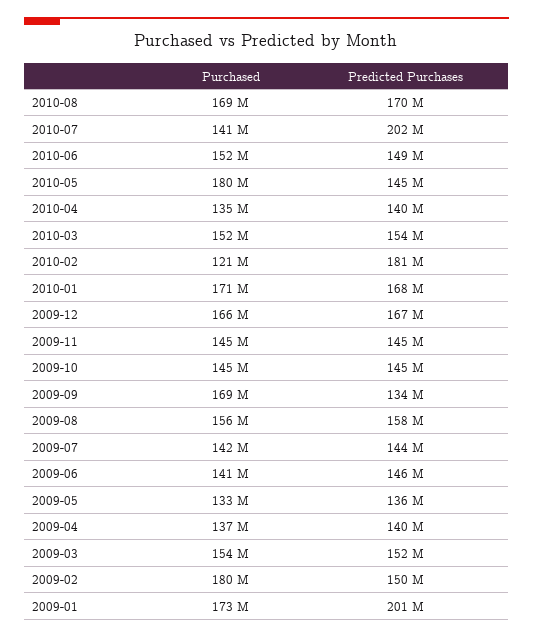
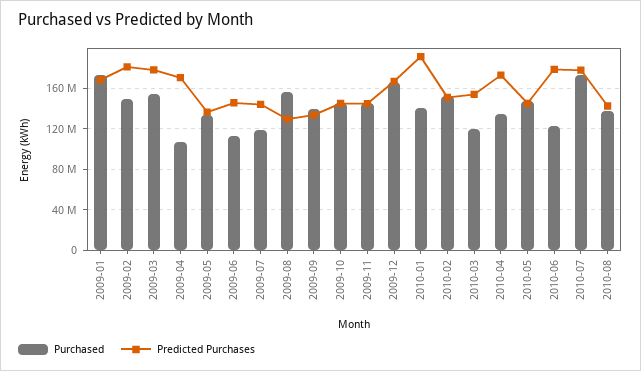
Purchased, 2010-08: 169000000 -> 140000000
Predicted Purchases, 2010-08: 170000000 -> 140000000
Purchased, 2010-07: 141000000 -> 170000000
Predicted Purchases, 2010-07: 202000000 -> 180000000
Purchased, 2010-06: 152000000 -> 120000000
Predicted Purchases, 2010-06: 149000000 -> 180000000
Purchased, 2010-05: 180000000 -> 150000000
Predicted Purchases, 2010-04: 140000000 -> 170000000
Purchased, 2010-03: 152000000 -> 120000000
Purchased, 2010-02: 121000000 -> 150000000
Predicted Purchases, 2010-02: 181000000 -> 150000000
Purchased, 2010-01: 171000000 -> 140000000
Predicted Purchases, 2010-01: 168000000 -> 190000000
Purchased, 2009-09: 169000000 -> 140000000
Predicted Purchases, 2009-08: 158000000 -> 130000000
Purchased, 2009-07: 142000000 -> 120000000
Purchased, 2009-06: 141000000 -> 110000000
Purchased, 2009-04: 137000000 -> 110000000
Predicted Purchases, 2009-04: 140000000 -> 170000000
Predicted Purchases, 2009-03: 152000000 -> 180000000
Purchased, 2009-02: 180000000 -> 150000000
Predicted Purchases, 2009-02: 150000000 -> 180000000
Predicted Purchases, 2009-01: 201000000 -> 170000000

